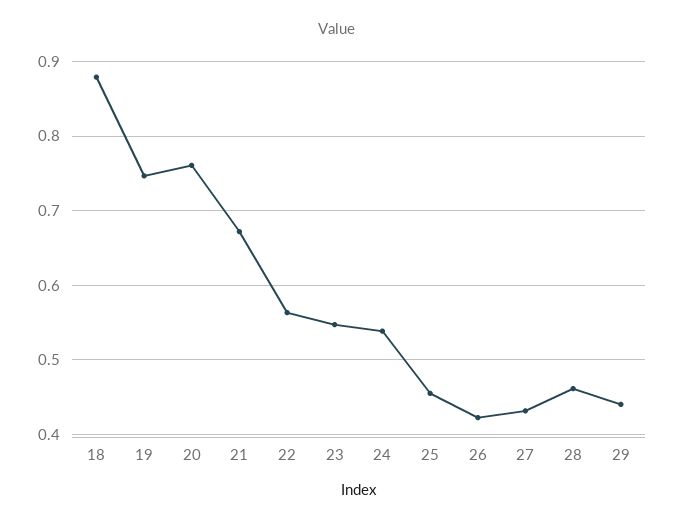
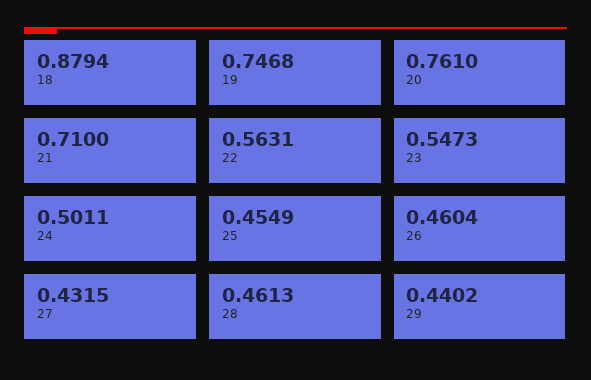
21: 0.67 -> 0.71
24: 0.54 -> 0.5011
26: 0.42 -> 0.4604

